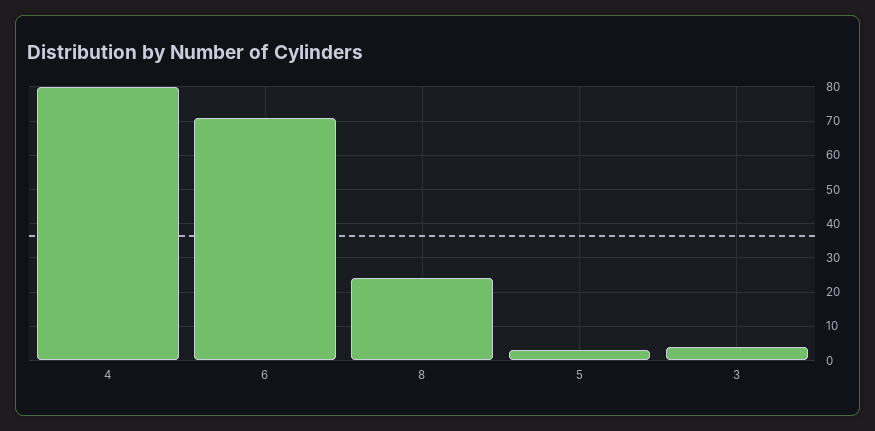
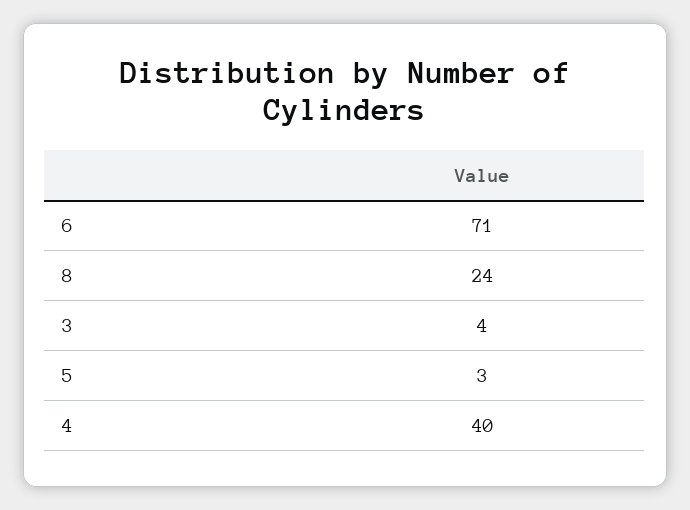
4: 80 -> 40

